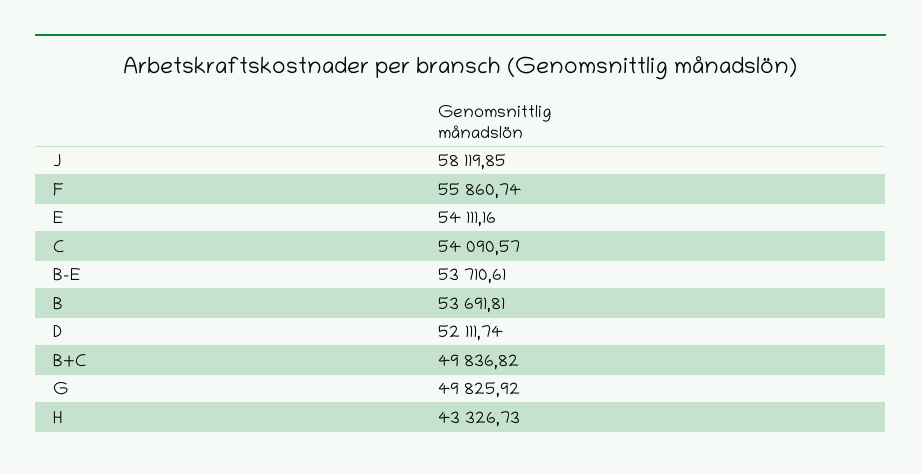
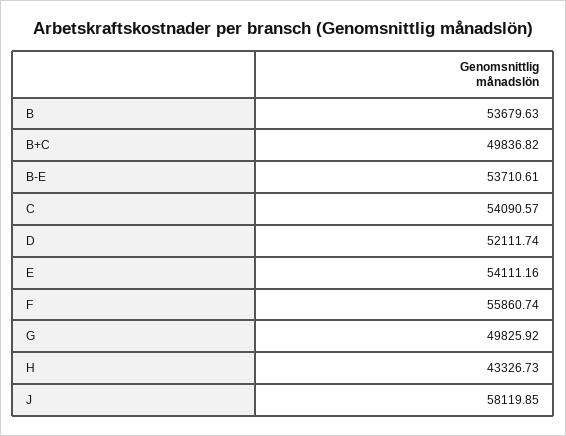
B: 53691.81 -> 53679.63

